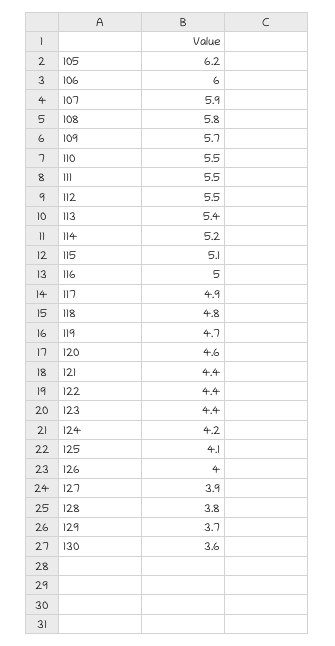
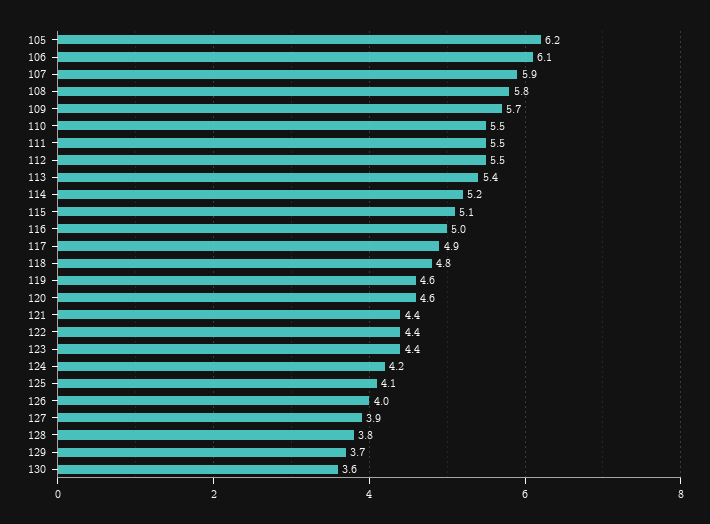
106: 6 -> 6.1
119: 4.7 -> 4.6

